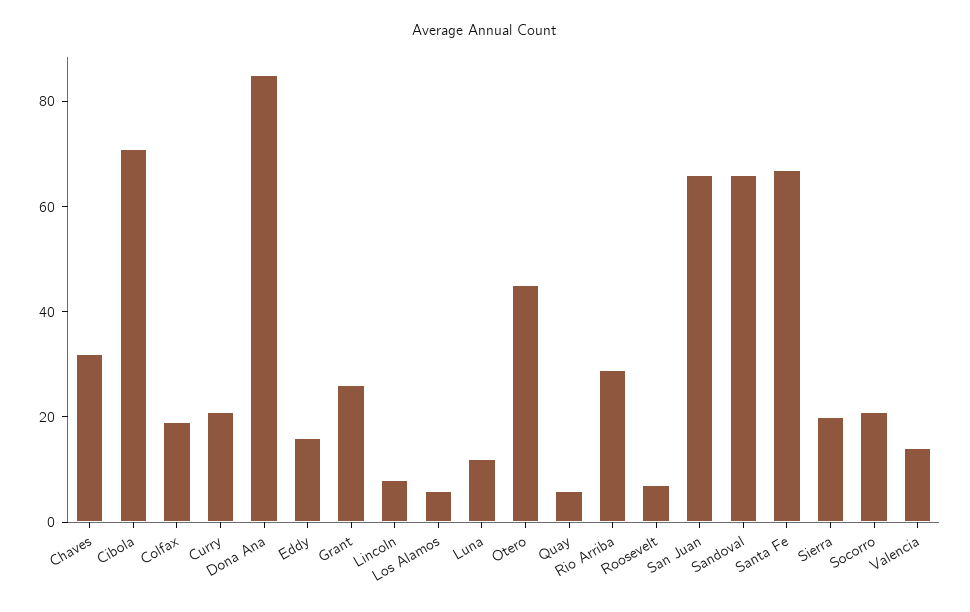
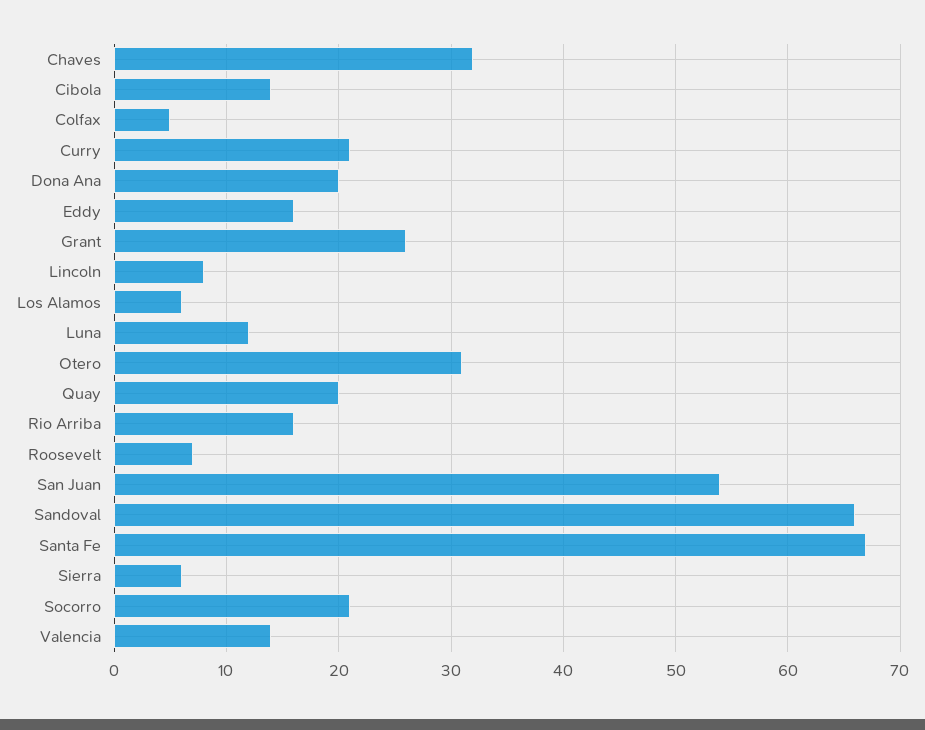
Cibola: 70 -> 14
Colfax: 20 -> 5
Dona Ana: 85 -> 20
Otero: 45 -> 31
Quay: 5 -> 20
Rio Arriba: 30 -> 16
San Juan: 65 -> 54
Sierra: 20 -> 6

